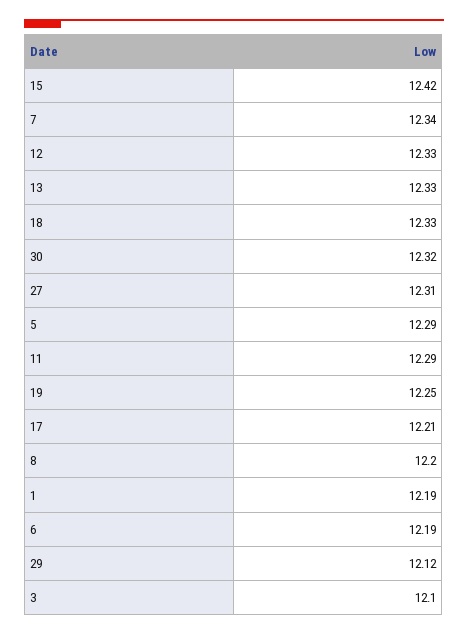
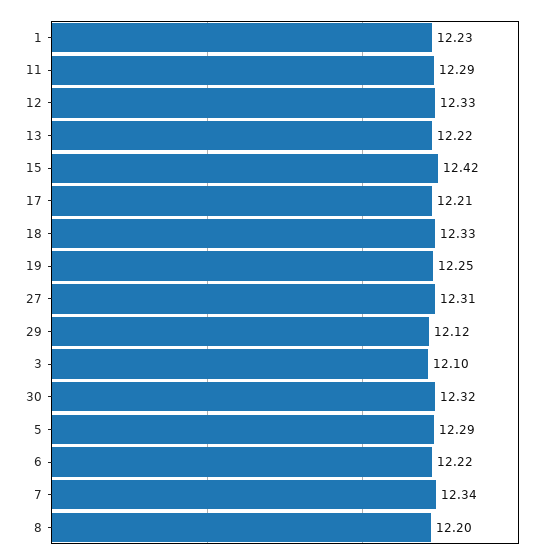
13: 12.33 -> 12.22
1: 12.19 -> 12.23
6: 12.19 -> 12.22

